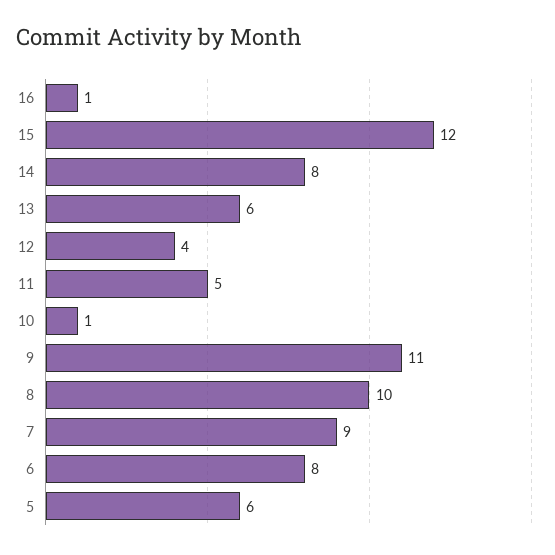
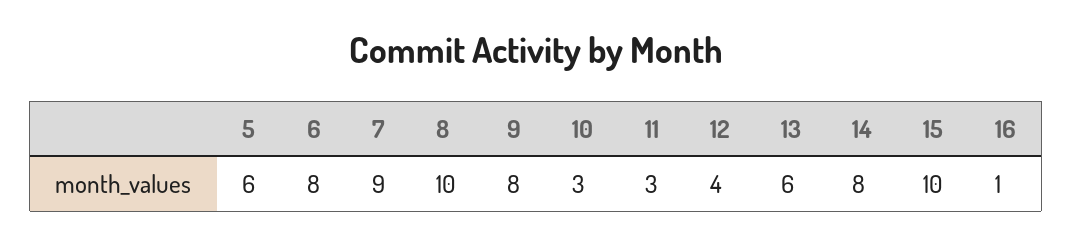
15: 12 -> 10
11: 5 -> 3
10: 1 -> 3
9: 11 -> 8

